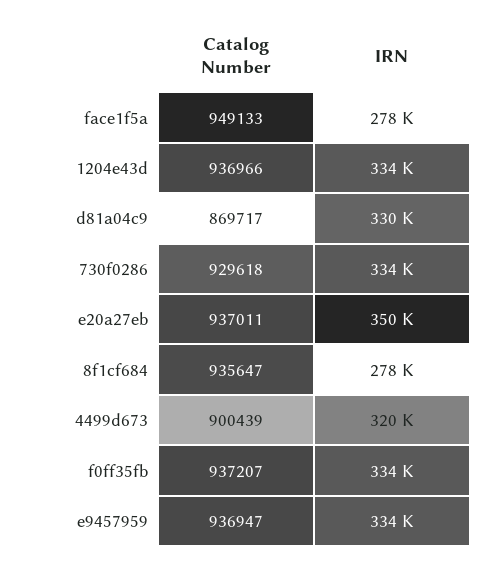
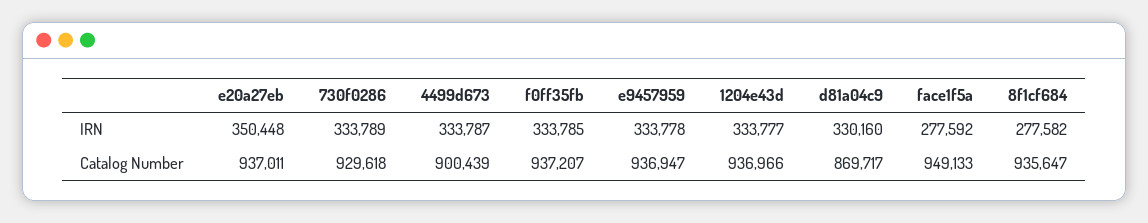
IRN, 4499d673: 320000 -> 333787

